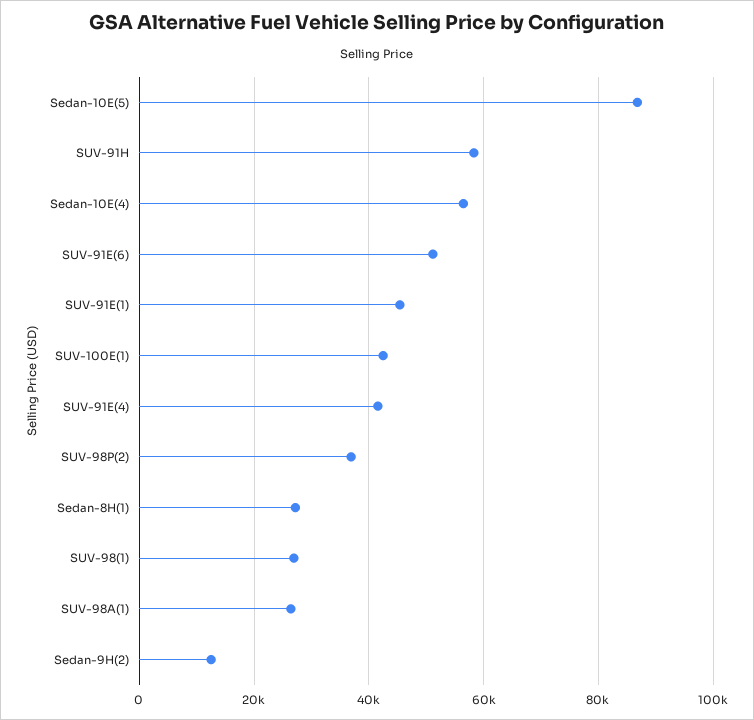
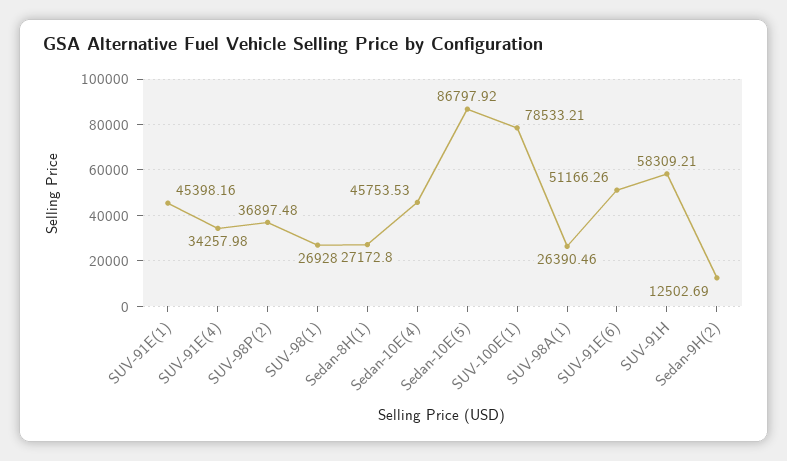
Sedan-10E(4): 56000 -> 45753.53
SUV-100E(1): 42000 -> 78533.21
SUV-91E(4): 42000 -> 34257.98

